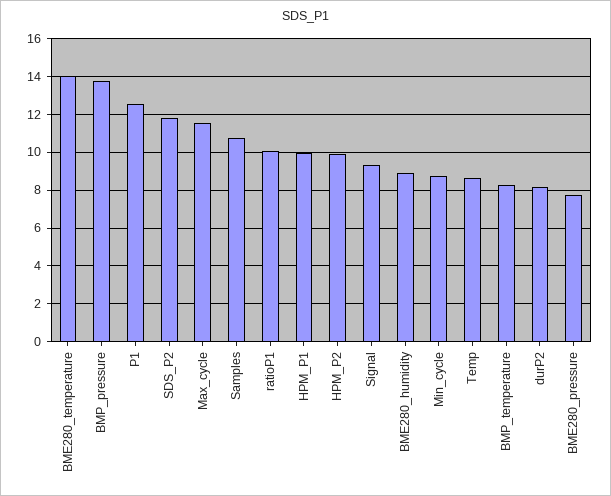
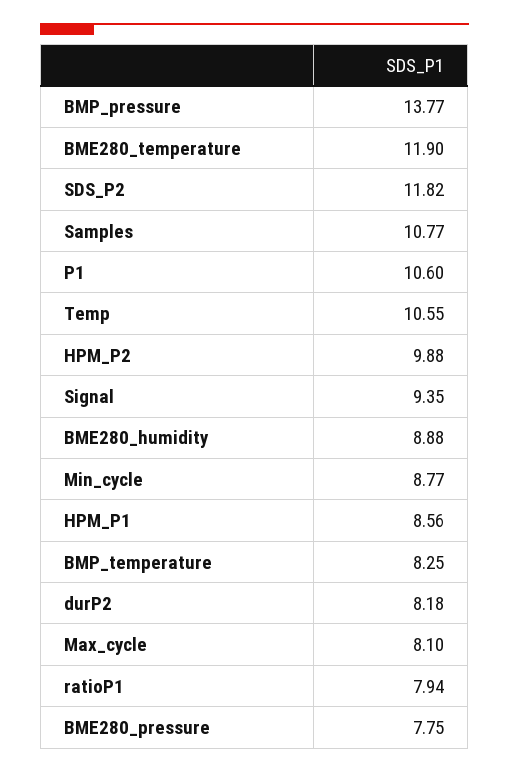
BME280_temperature: 14 -> 11.9
P1: 12.5 -> 10.6
Max_cycle: 11.5 -> 8.1
ratioP1: 10 -> 7.94
HPM_P1: 10 -> 8.56
Temp: 8.5 -> 10.55

